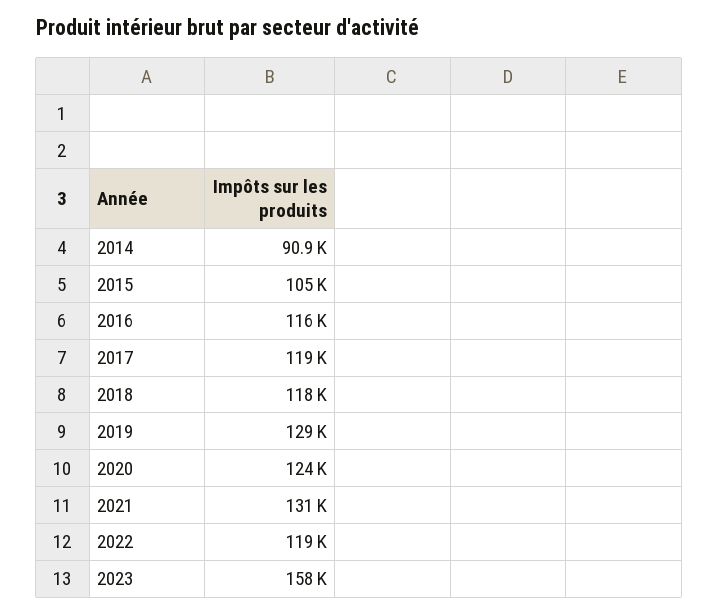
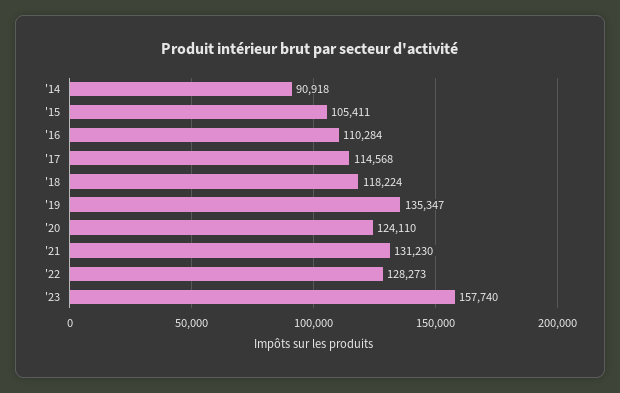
2016: 116000 -> 110284
2017: 119000 -> 114568
2019: 129000 -> 135347
2022: 119000 -> 128273

